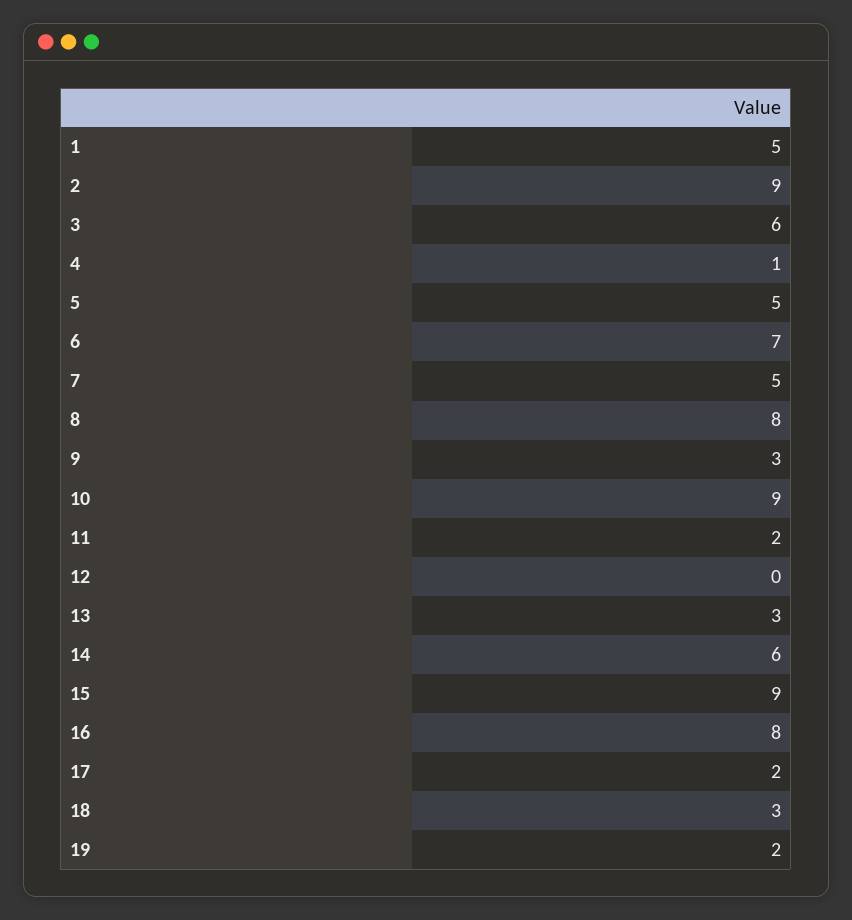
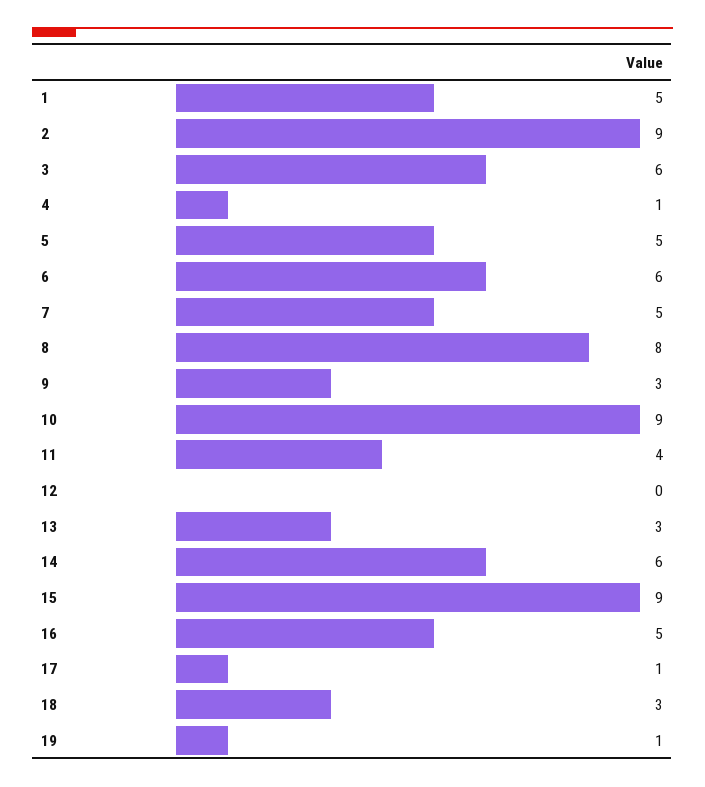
6: 7 -> 6
11: 2 -> 4
16: 8 -> 5
17: 2 -> 1
19: 2 -> 1

